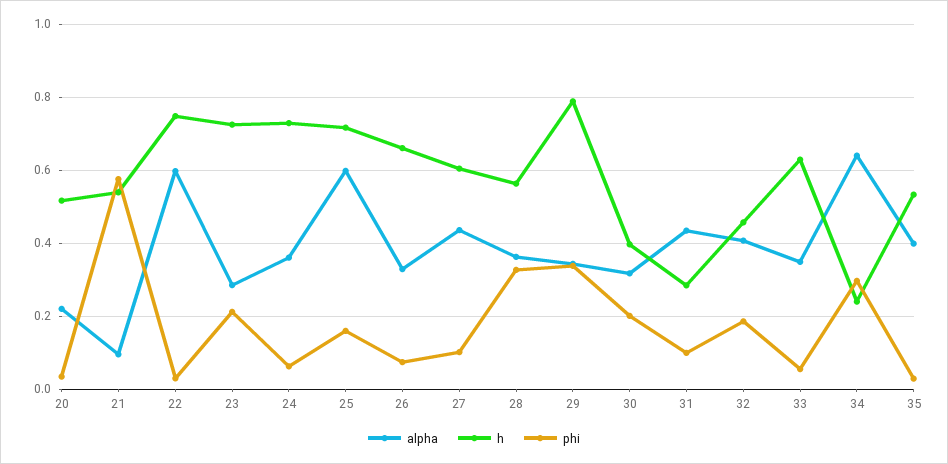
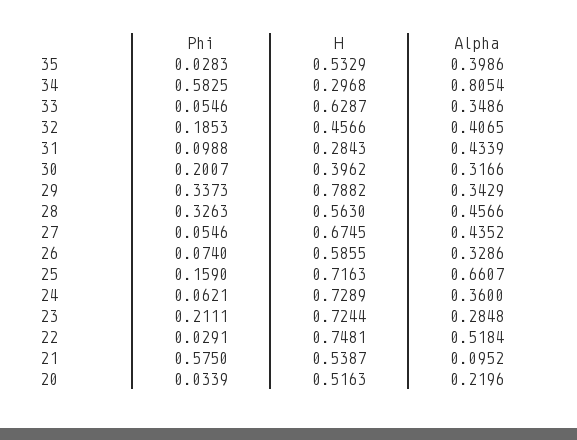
alpha, 22: 0.6 -> 0.5184
alpha, 25: 0.6 -> 0.6607
h, 26: 0.66 -> 0.5855
h, 27: 0.6 -> 0.6745
phi, 27: 0.1 -> 0.0546
alpha, 28: 0.36 -> 0.4566
alpha, 34: 0.64 -> 0.8054
h, 34: 0.24 -> 0.2968
phi, 34: 0.3 -> 0.5825

